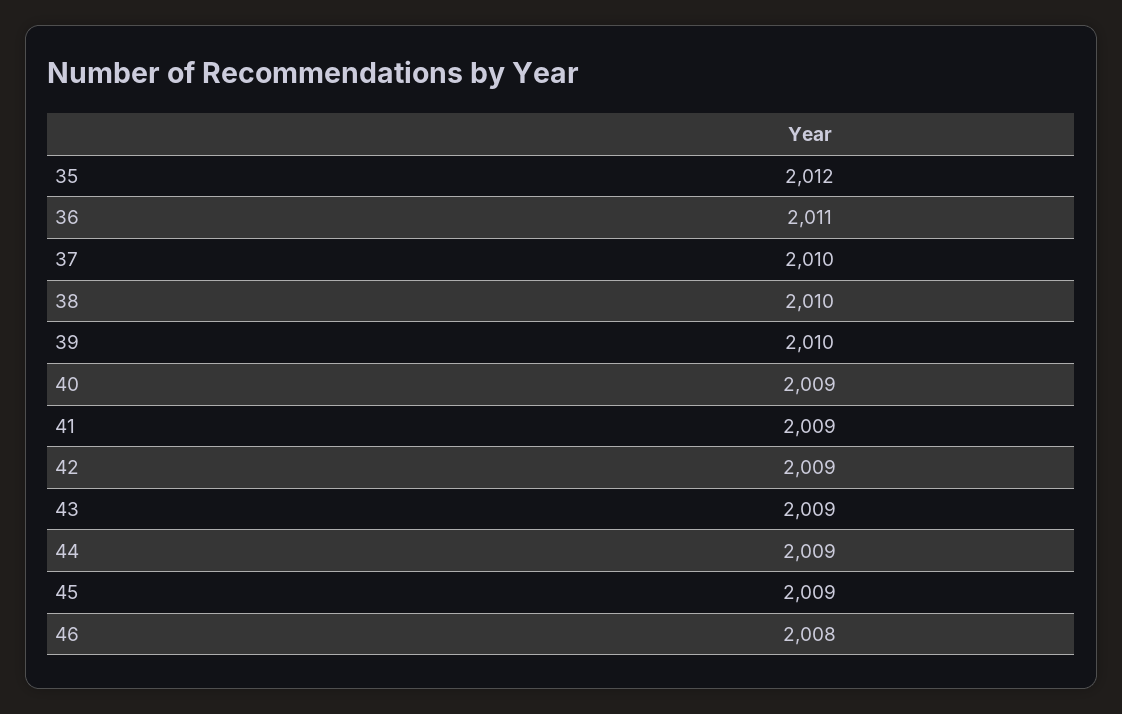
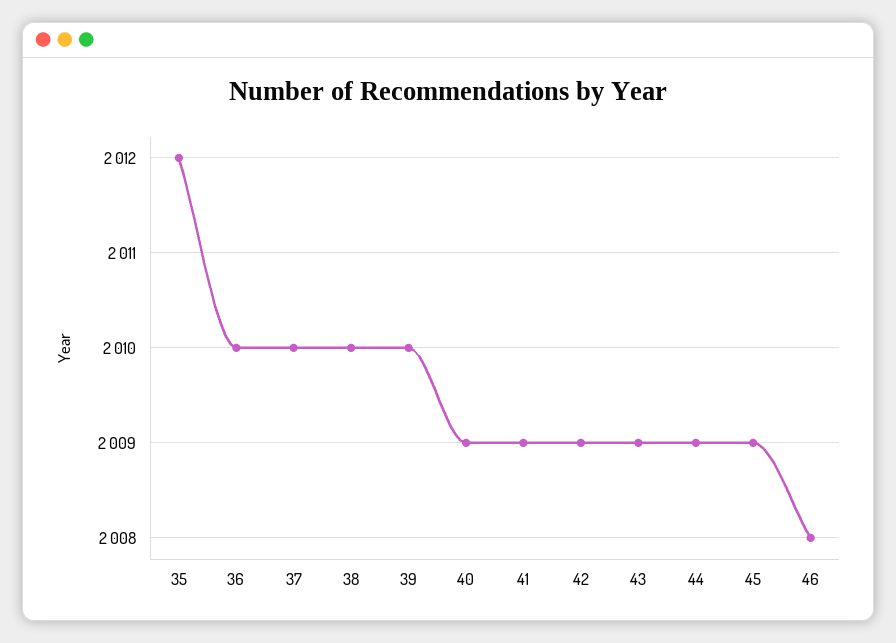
36: 2011 -> 2010

